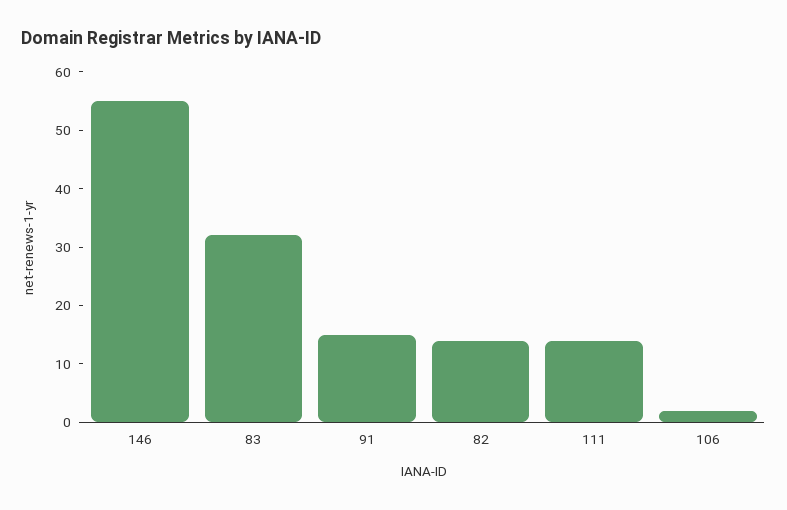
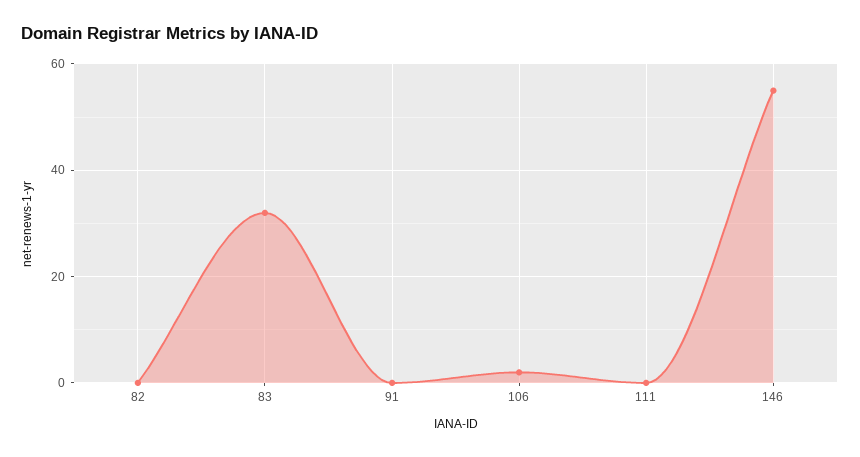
91: 15 -> 0
82: 15 -> 0
111: 15 -> 0

